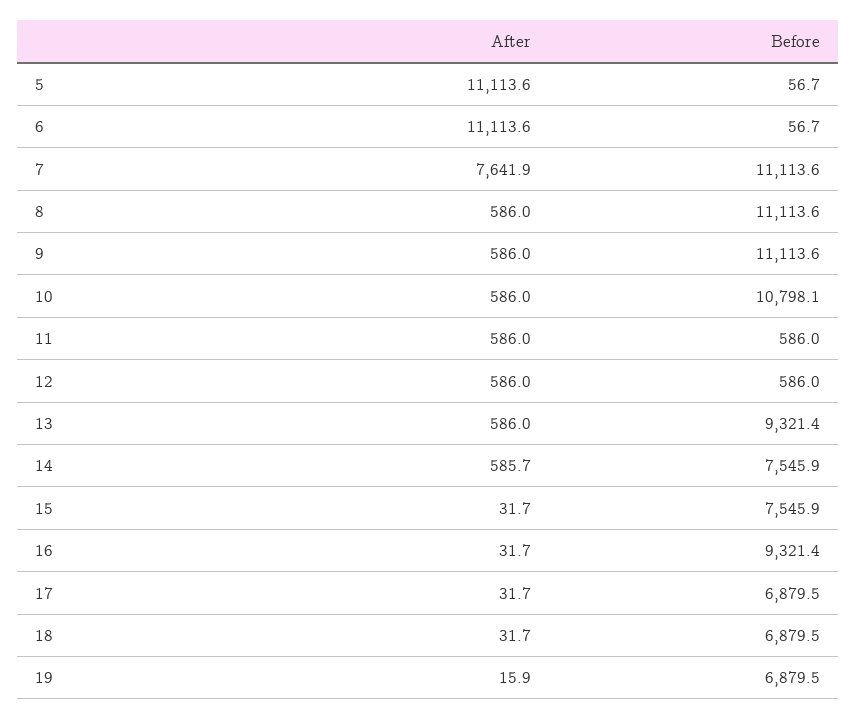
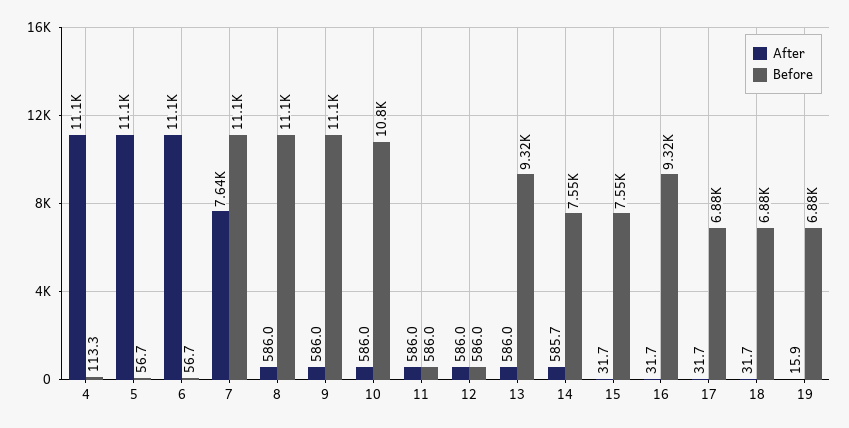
After, 4: none -> 11100
Before, 4: none -> 113.3

